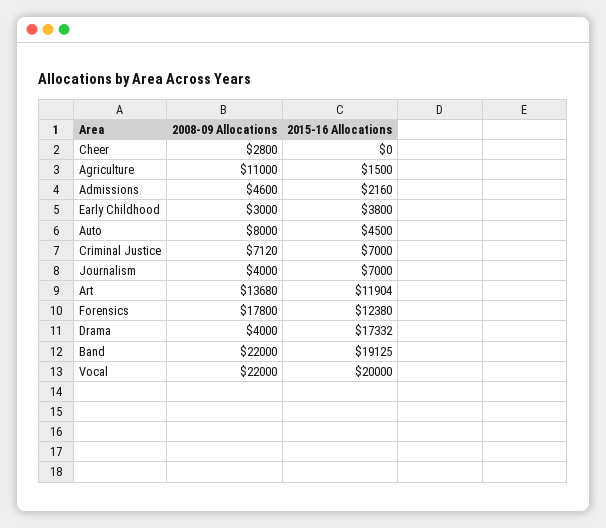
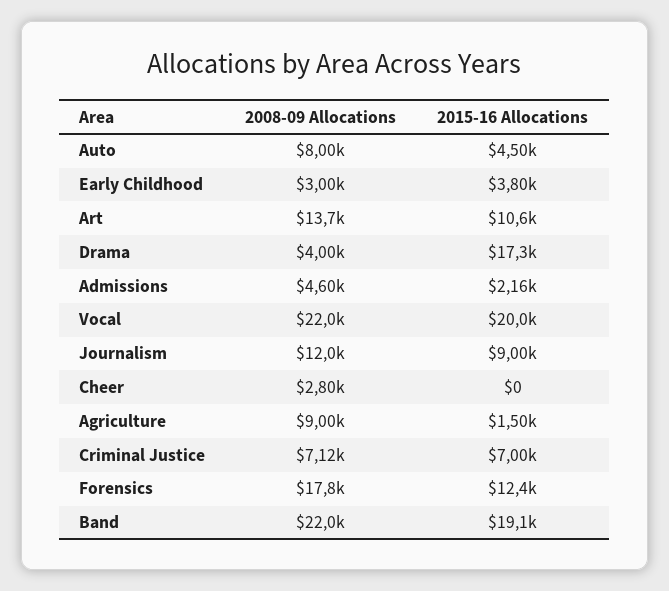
2008-09 Allocations, Agriculture: 11000 -> 9000
2008-09 Allocations, Journalism: 4000 -> 12000
2015-16 Allocations, Journalism: 7000 -> 9000
2015-16 Allocations, Art: 11904 -> 10600

